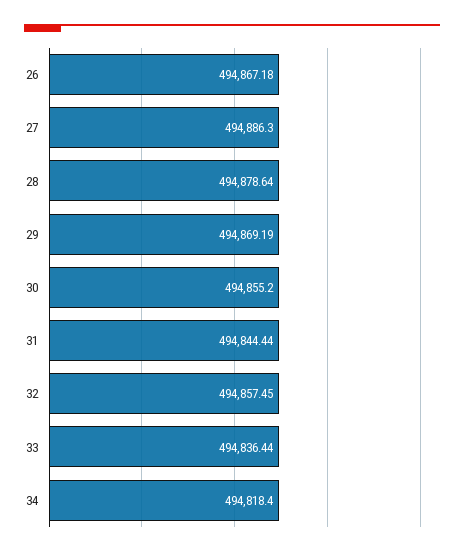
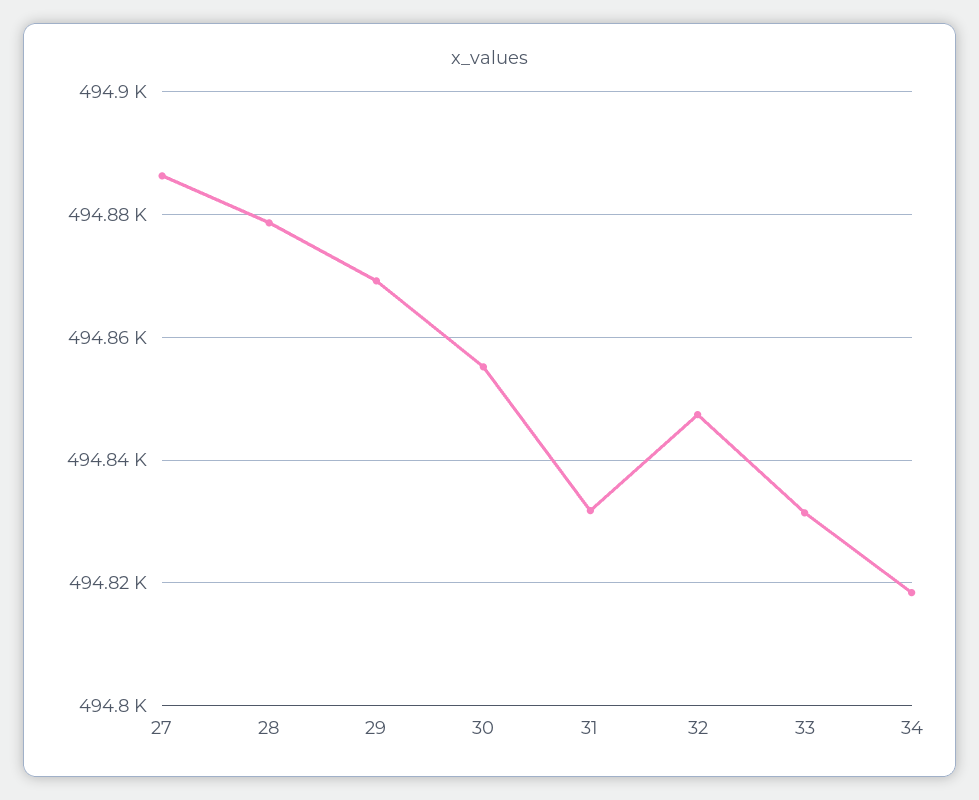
26: 494867.18 -> none
31: 494844.44 -> 494832
32: 494857.45 -> 494848
33: 494836.44 -> 494832

